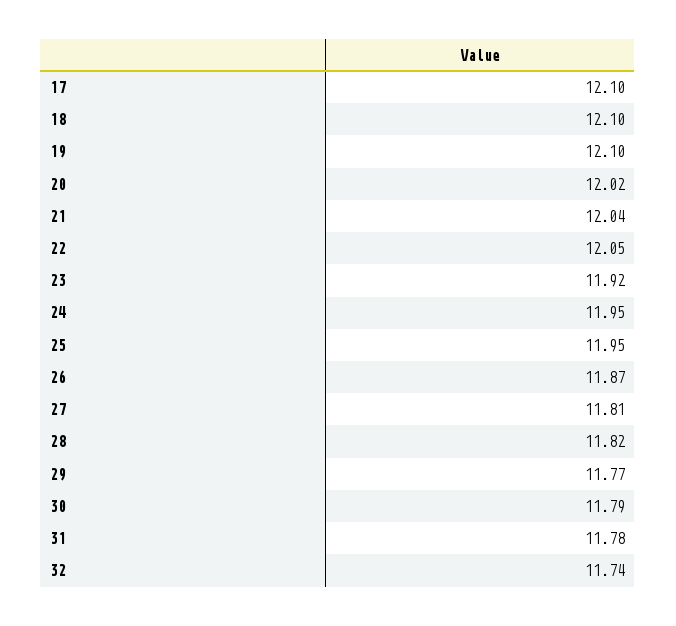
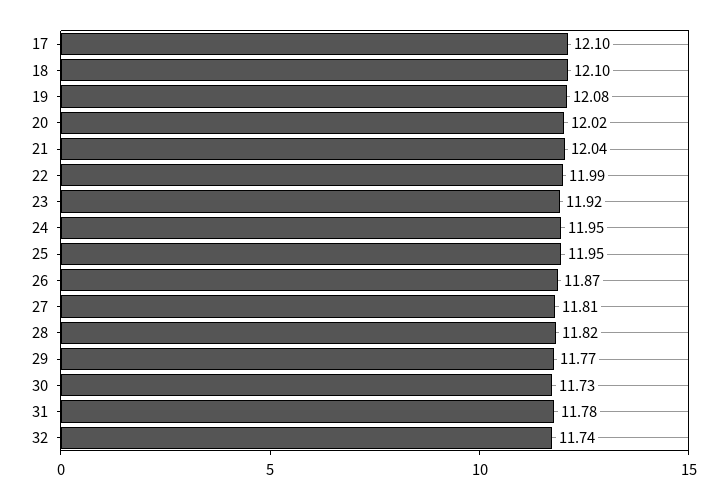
19: 12.1 -> 12.08
22: 12.05 -> 11.99
30: 11.79 -> 11.73

